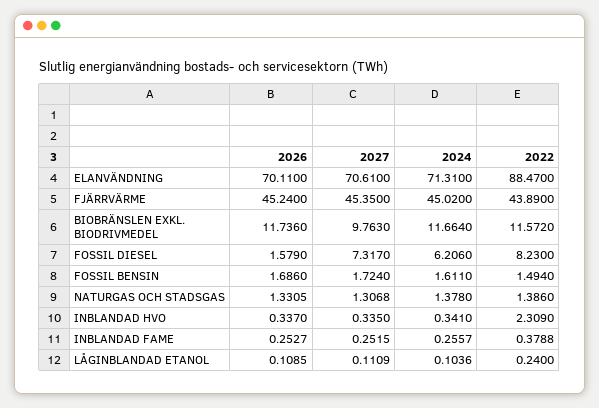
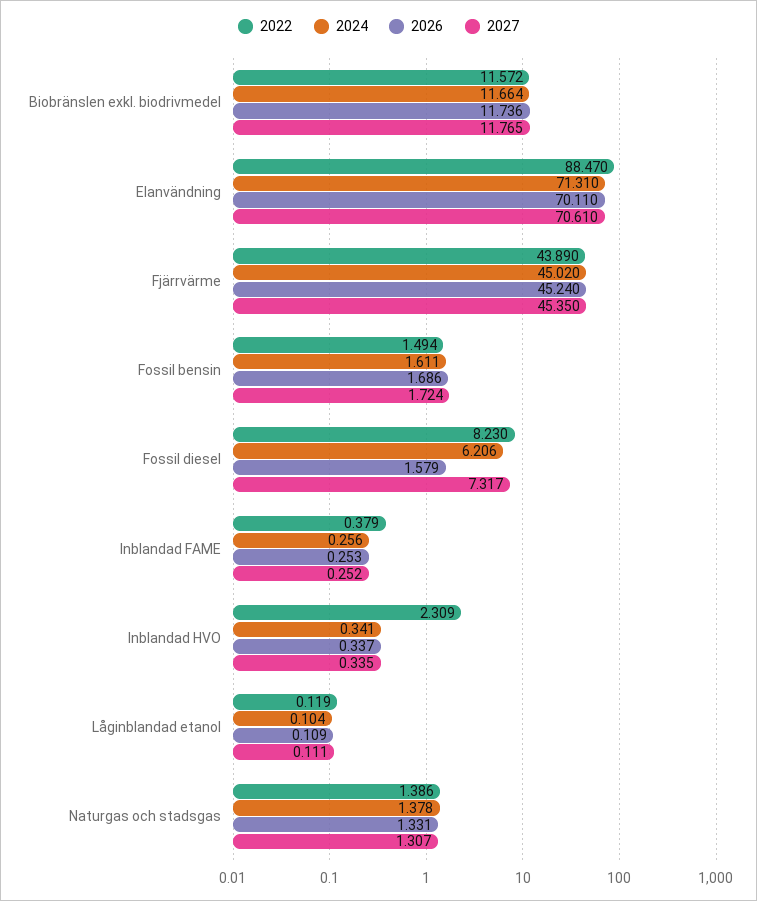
2027, BIOBRÄNSLEN EXKL. BIODRIVMEDEL: 9.763 -> 11.765
2022, LÅGINBLANDAD ETANOL: 0.24 -> 0.119

